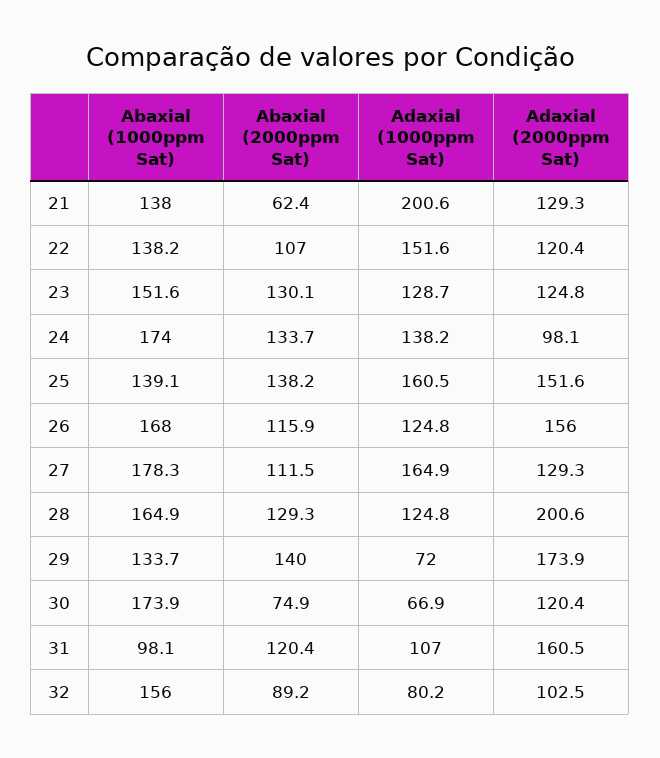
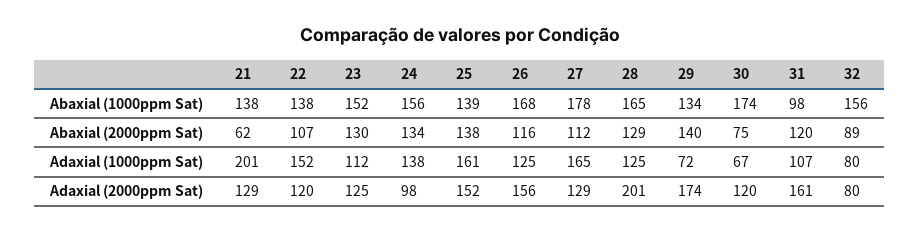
Adaxial (1000ppm Sat), 23: 128.7 -> 112
Abaxial (1000ppm Sat), 24: 174 -> 156
Adaxial (2000ppm Sat), 32: 102.5 -> 80

